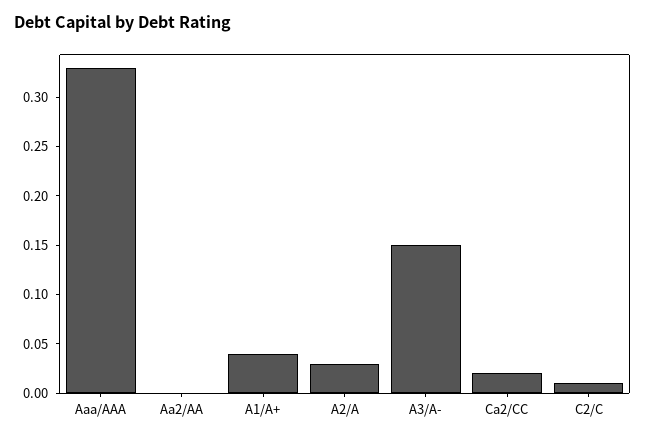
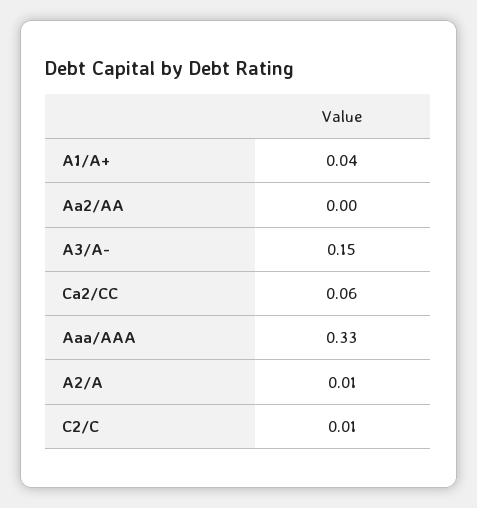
A2/A: 0.03 -> 0.01
Ca2/CC: 0.02 -> 0.06

